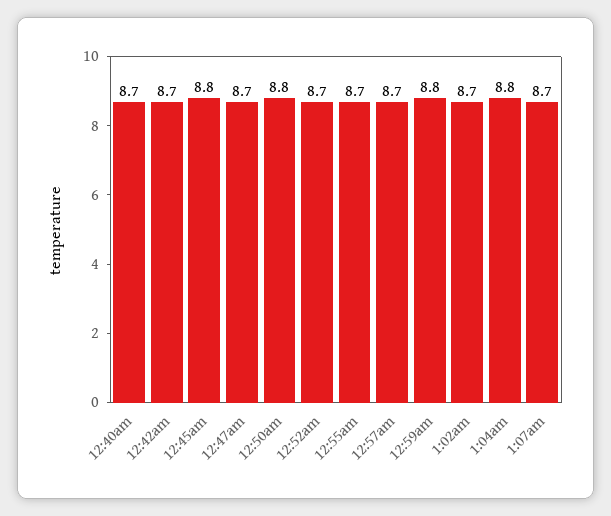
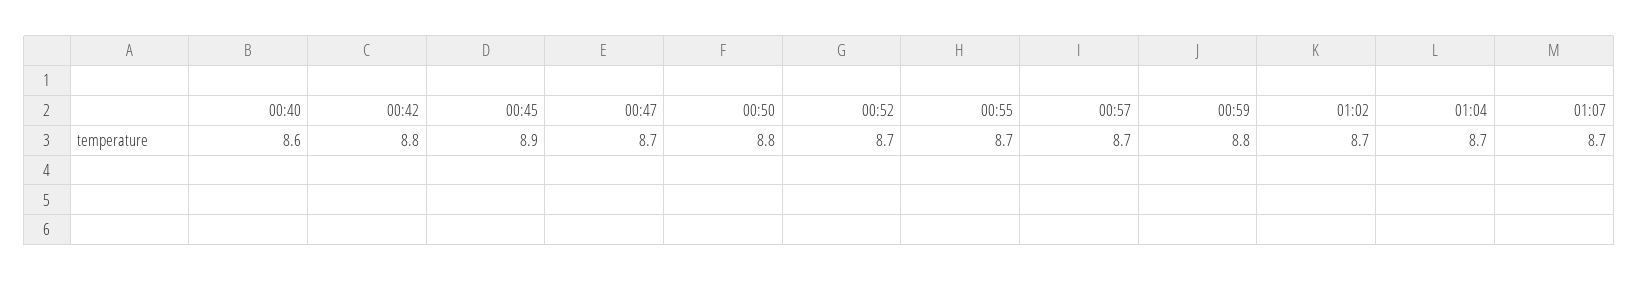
12:40am: 8.7 -> 8.6
12:42am: 8.7 -> 8.8
12:45am: 8.8 -> 8.9
1:04am: 8.8 -> 8.7

